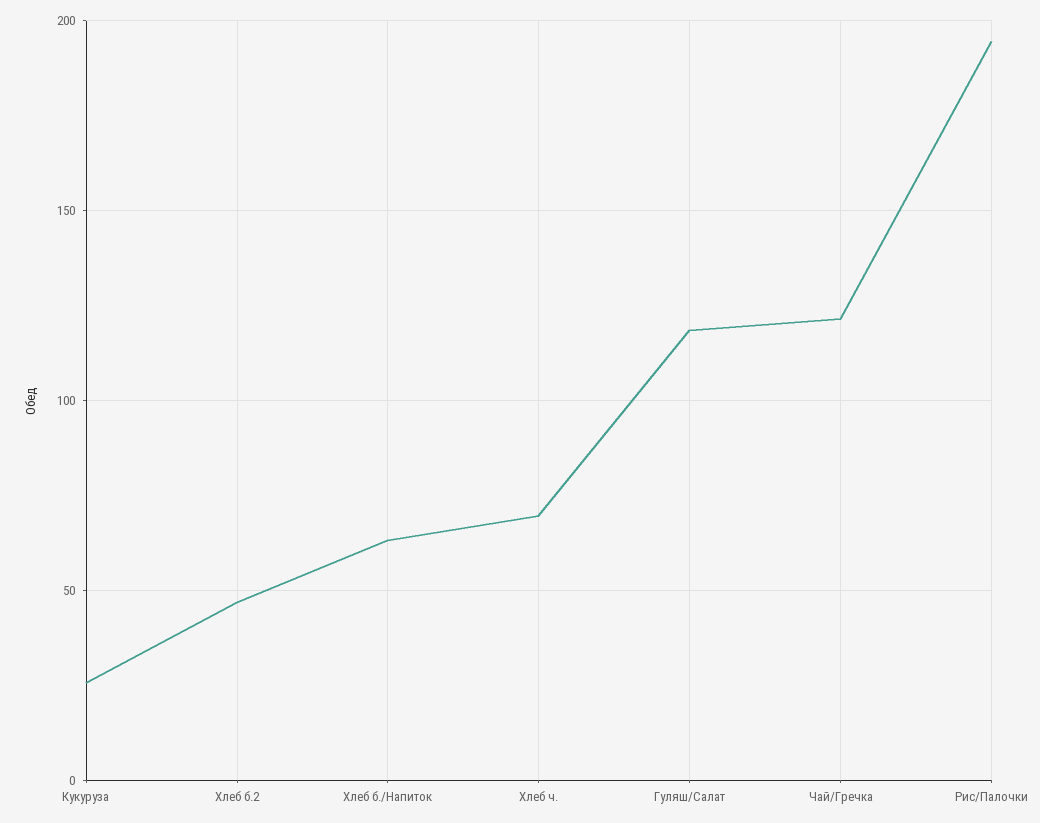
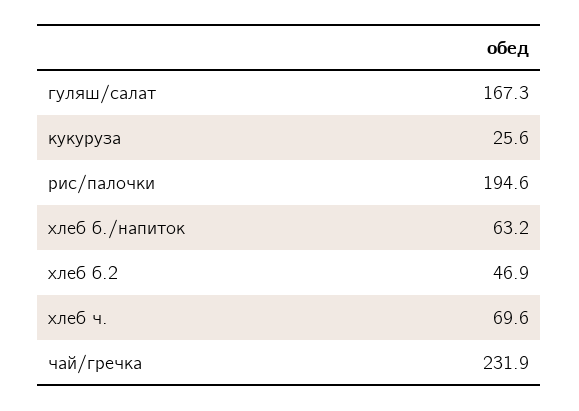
Гуляш/Салат: 120 -> 167.3
Чай/Гречка: 120 -> 231.9

